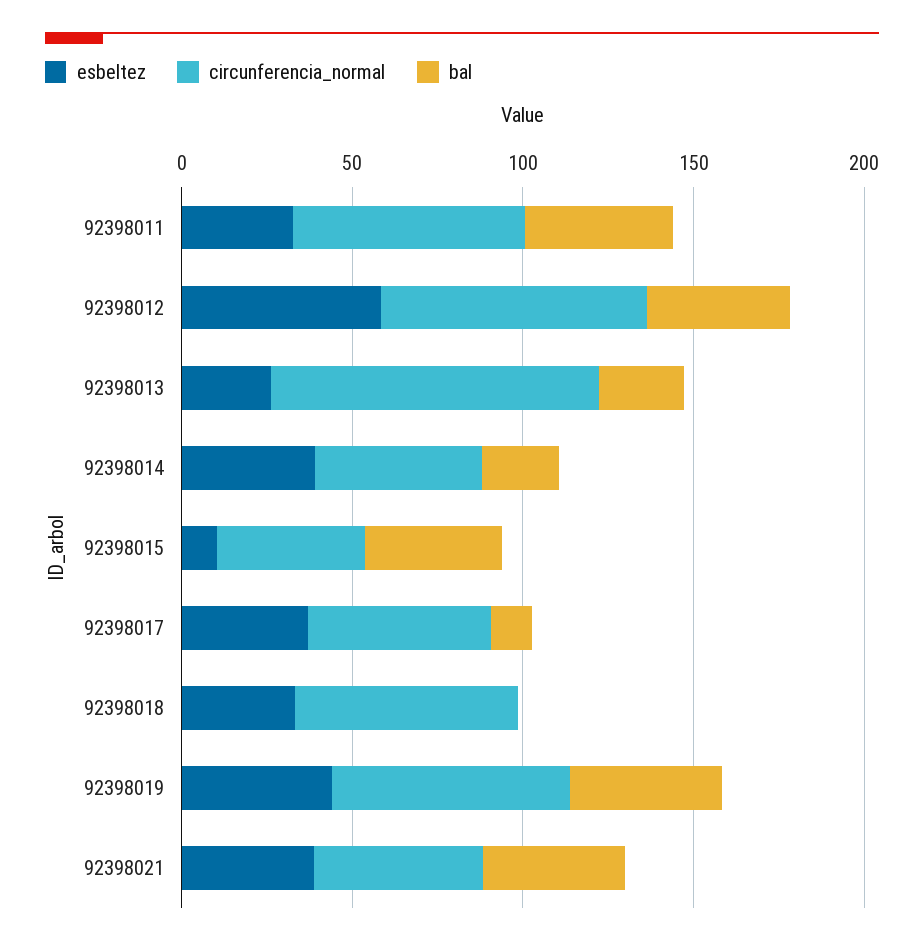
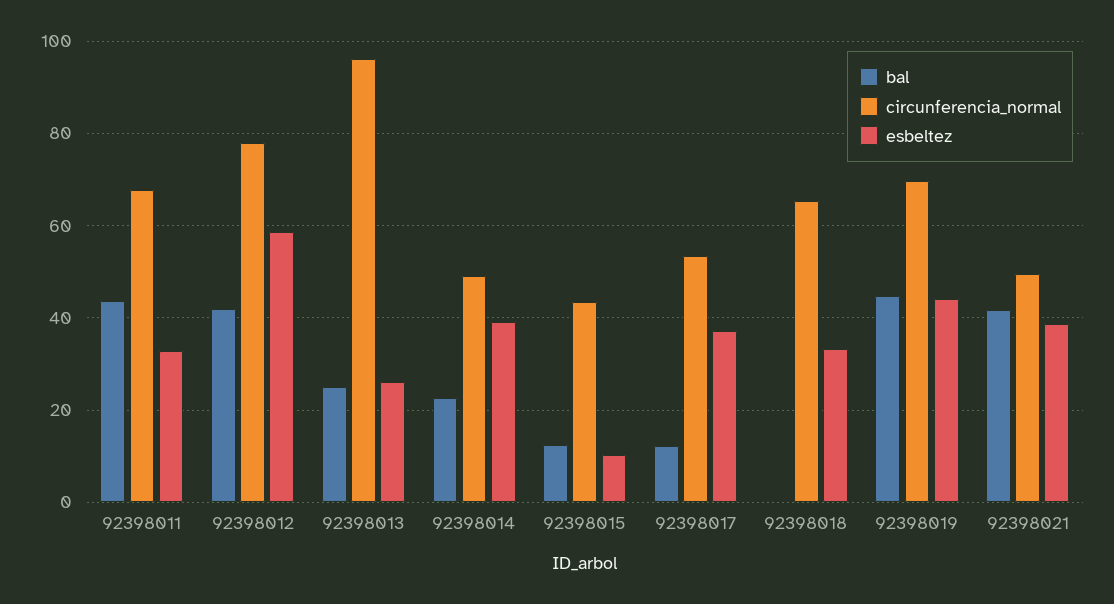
bal, 92398015: 40 -> 12

